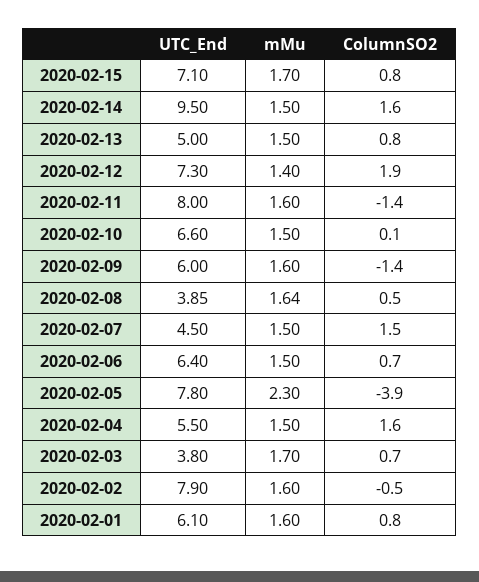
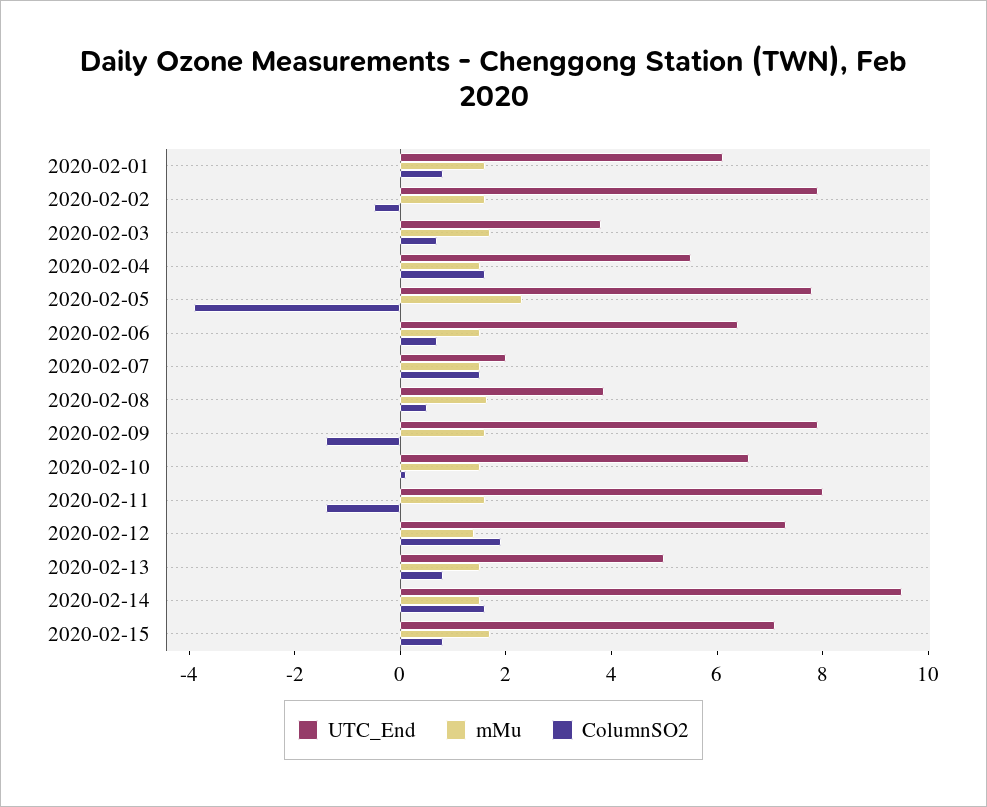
UTC_End, 2020-02-09: 6 -> 8
UTC_End, 2020-02-07: 4.5 -> 2

